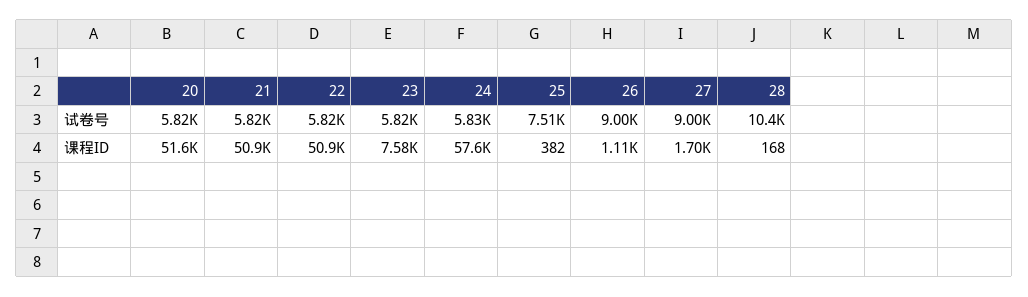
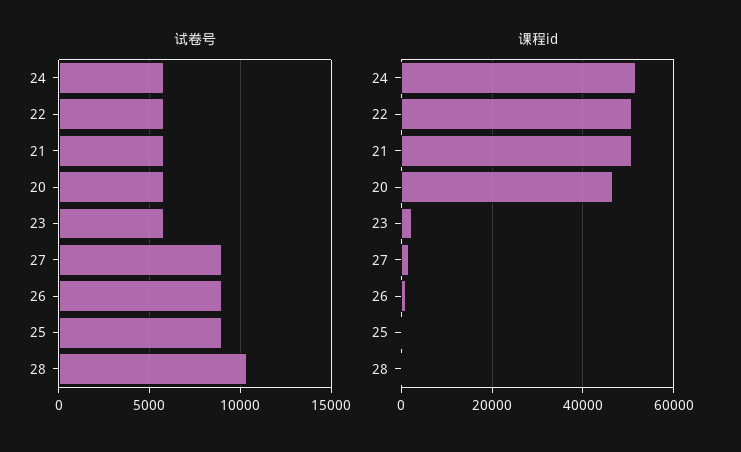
试卷号, 25: 7510 -> 9000
课程ID, 20: 51600 -> 46000
课程ID, 23: 7580 -> 2000
课程ID, 24: 57600 -> 52000

